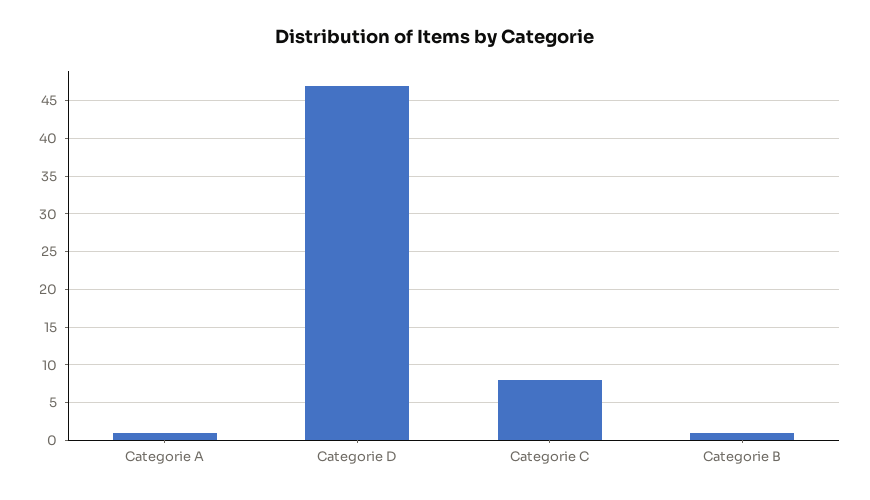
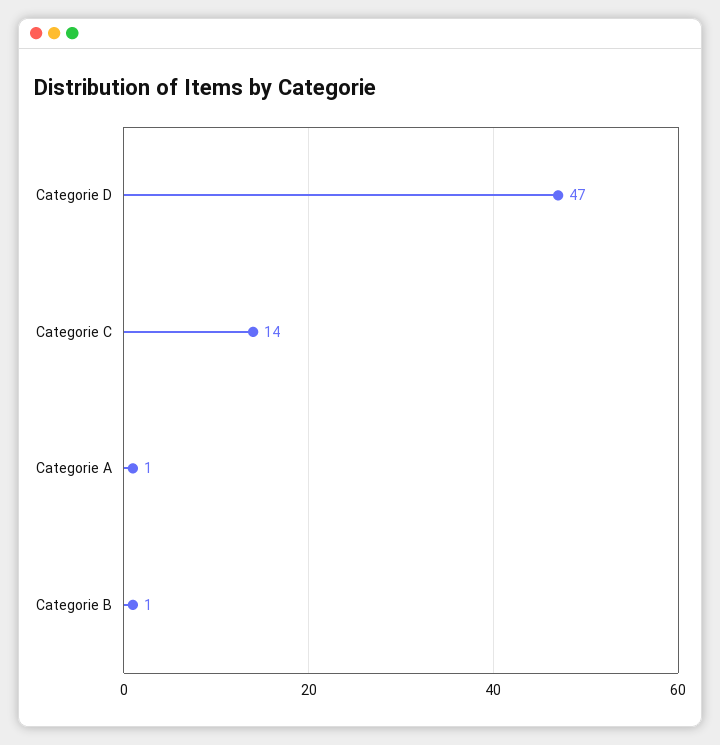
Categorie C: 8 -> 14

